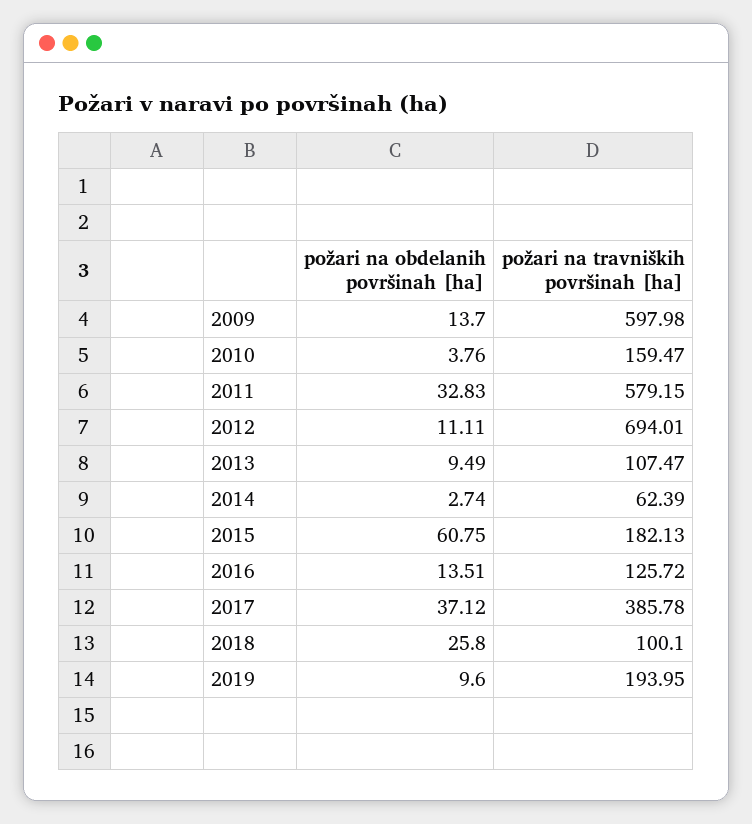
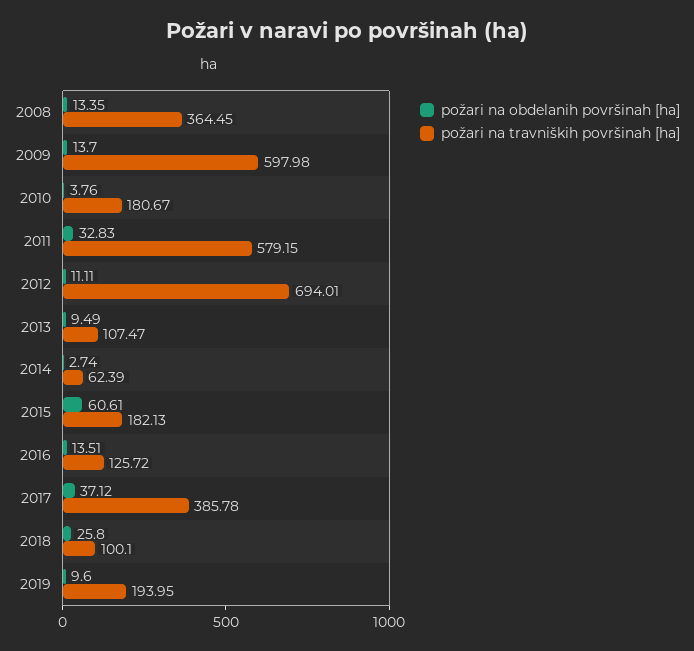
požari na travniških površinah [ha], 2010: 159.47 -> 180.67
požari na obdelanih površinah [ha], 2015: 60.75 -> 60.61
požari na obdelanih površinah [ha], 2008: none -> 13.35
požari na travniških površinah [ha], 2008: none -> 364.45

